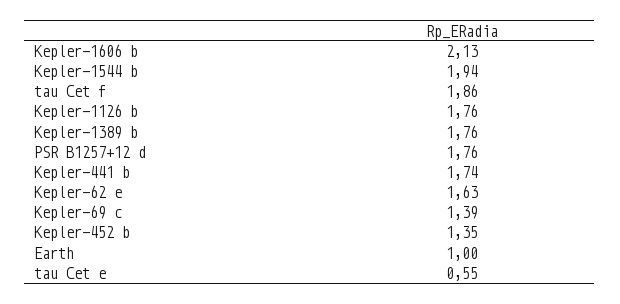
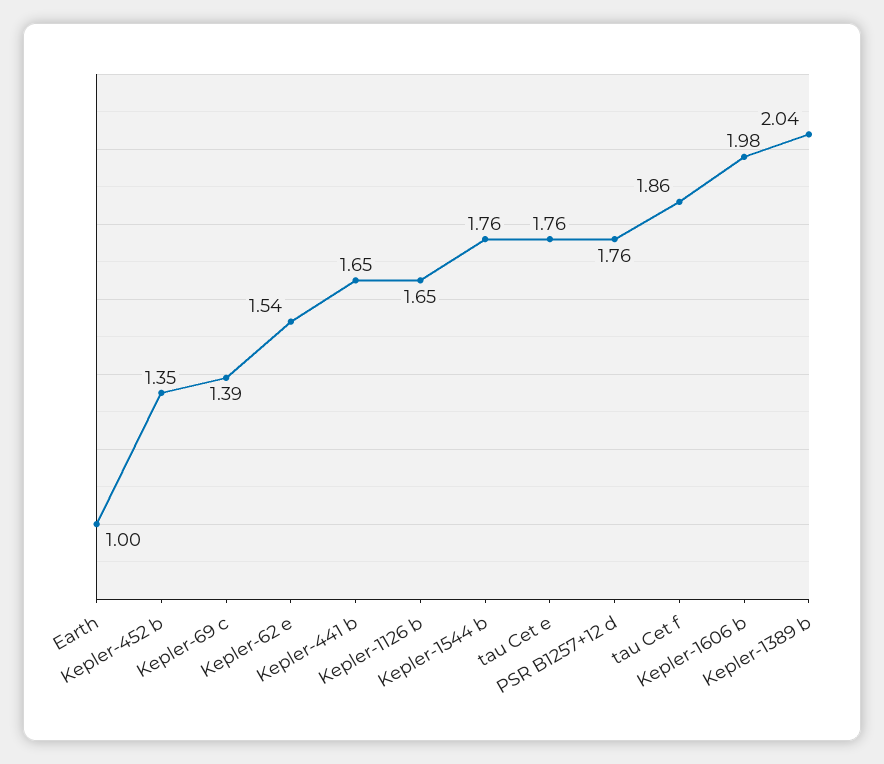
Kepler-1606 b: 2.13 -> 1.98
Kepler-1544 b: 1.94 -> 1.76
Kepler-1126 b: 1.76 -> 1.65
Kepler-1389 b: 1.76 -> 2.04
Kepler-441 b: 1.74 -> 1.65
Kepler-62 e: 1.63 -> 1.54
tau Cet e: 0.55 -> 1.76

